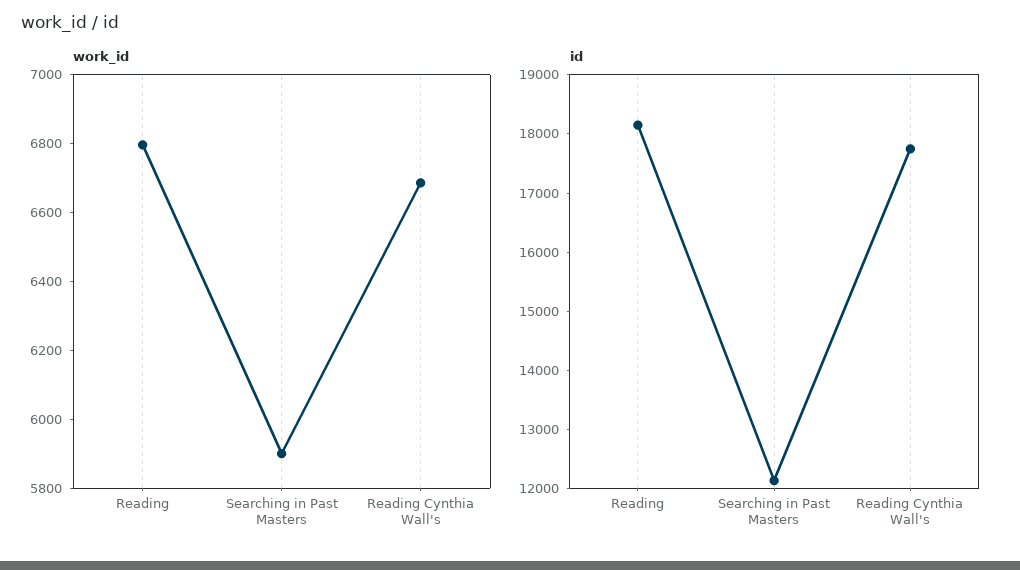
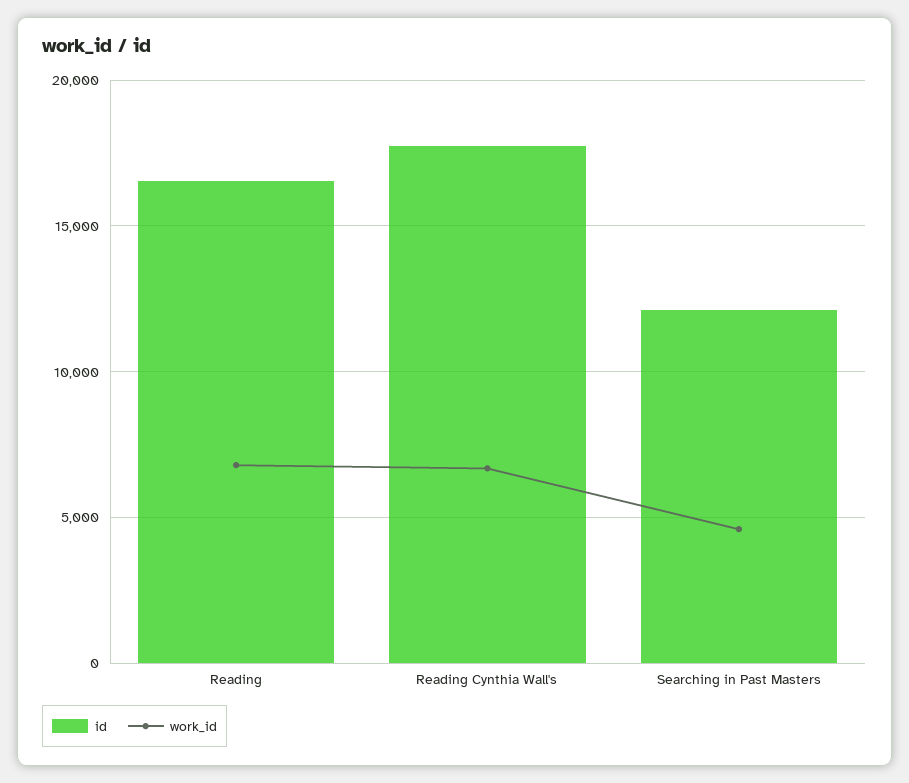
work_id, Searching in Past Masters: 5900 -> 4500
id, Reading: 18200 -> 16500

